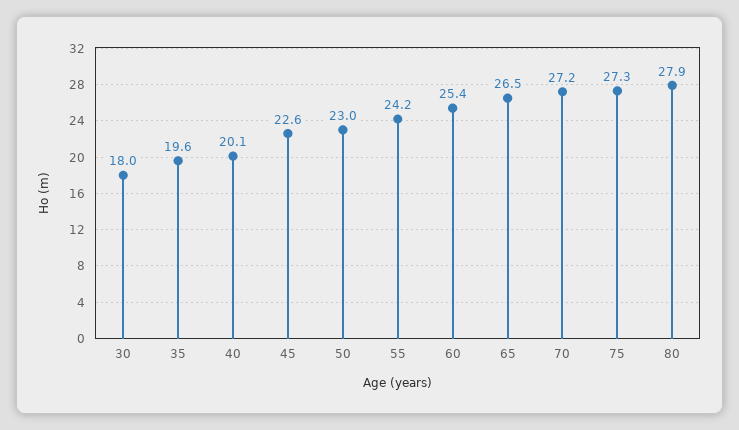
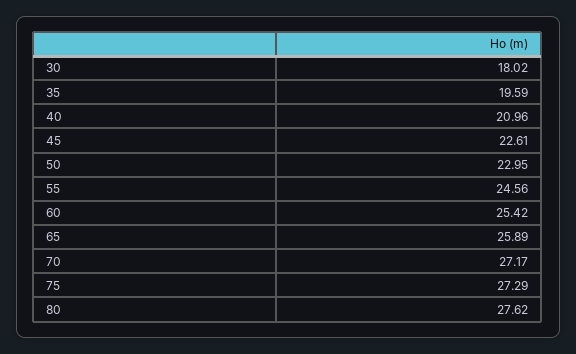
40: 20.1 -> 20.96
55: 24.2 -> 24.56
65: 26.5 -> 25.89
80: 27.9 -> 27.62

